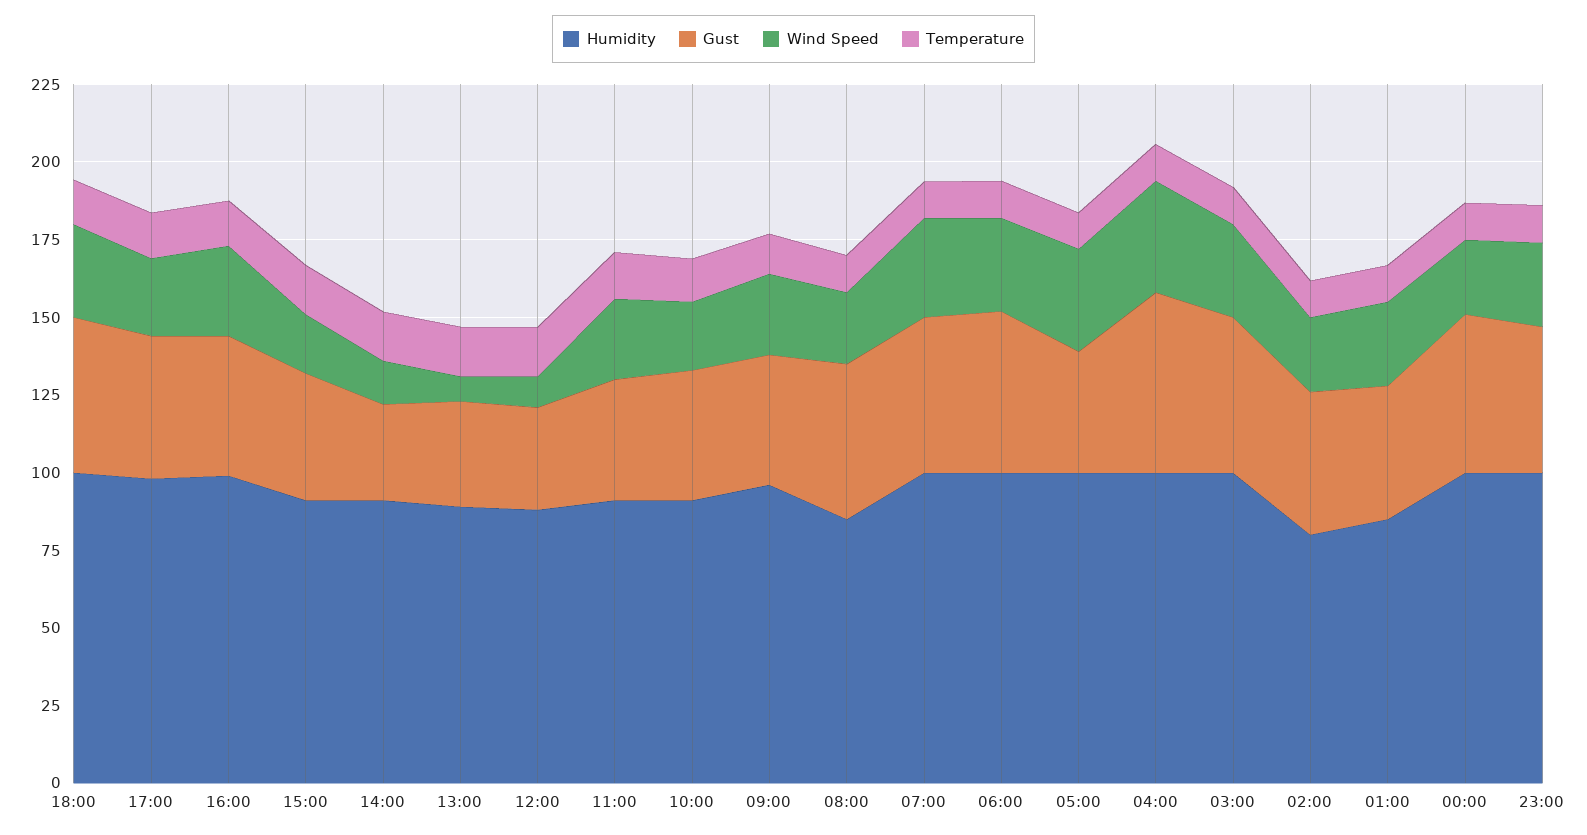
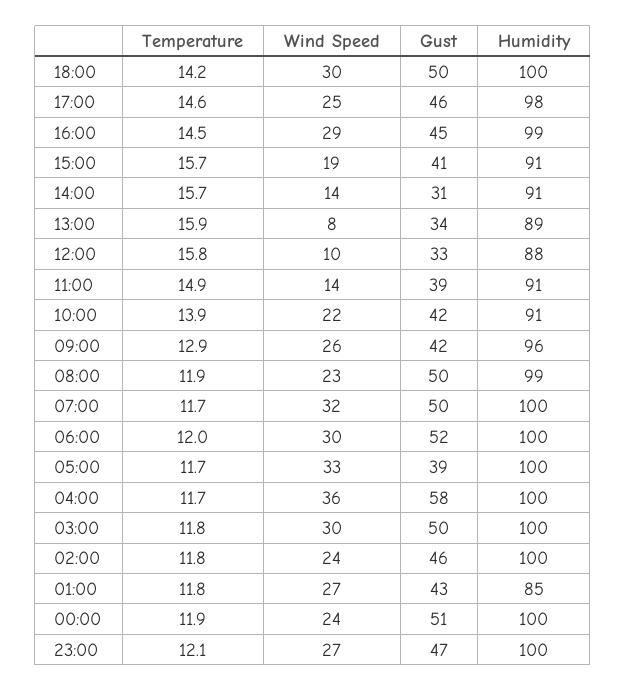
Wind Speed, 11:00: 25 -> 14
Humidity, 08:00: 85 -> 99
Humidity, 02:00: 80 -> 100

